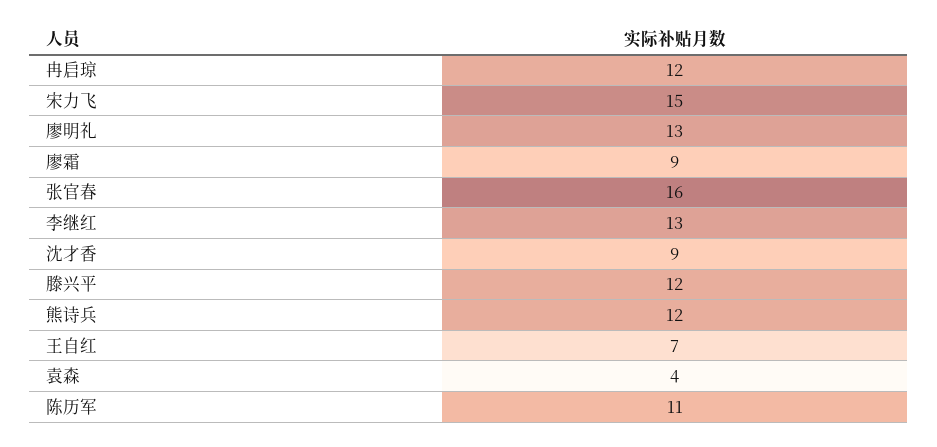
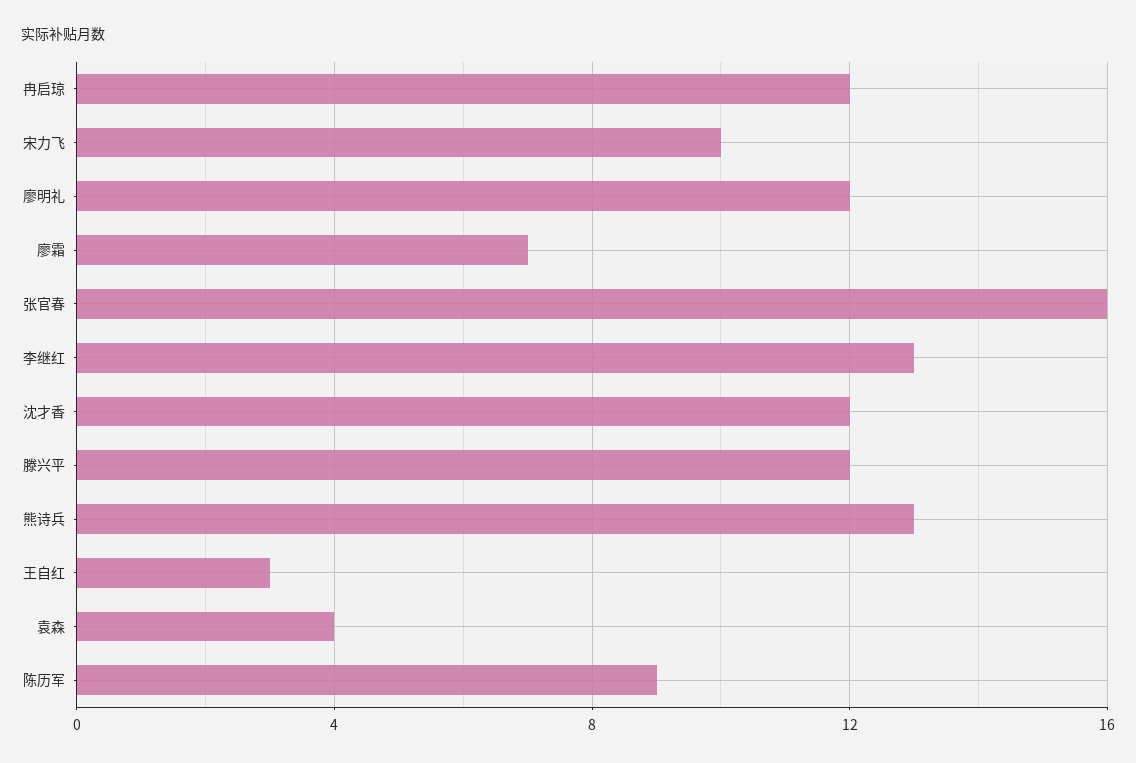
宋力飞: 15 -> 10
廖明礼: 13 -> 12
廖霜: 9 -> 7
沈才香: 9 -> 12
熊诗兵: 12 -> 13
王自红: 7 -> 3
陈历军: 11 -> 9

